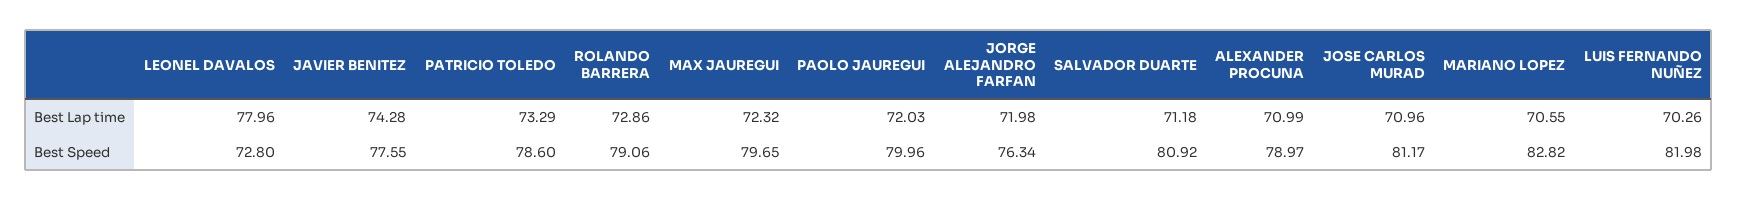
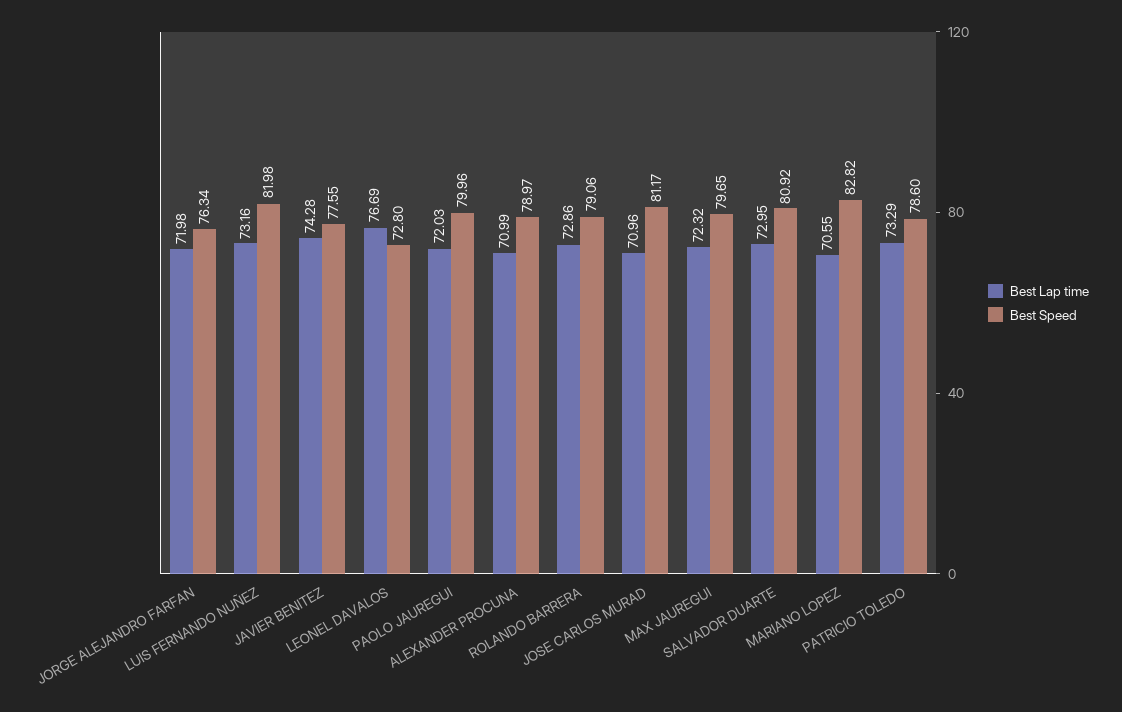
Best Lap time, LEONEL DAVALOS: 77.96 -> 76.69
Best Lap time, SALVADOR DUARTE: 71.18 -> 72.95
Best Lap time, LUIS FERNANDO NUÑEZ: 70.26 -> 73.16

